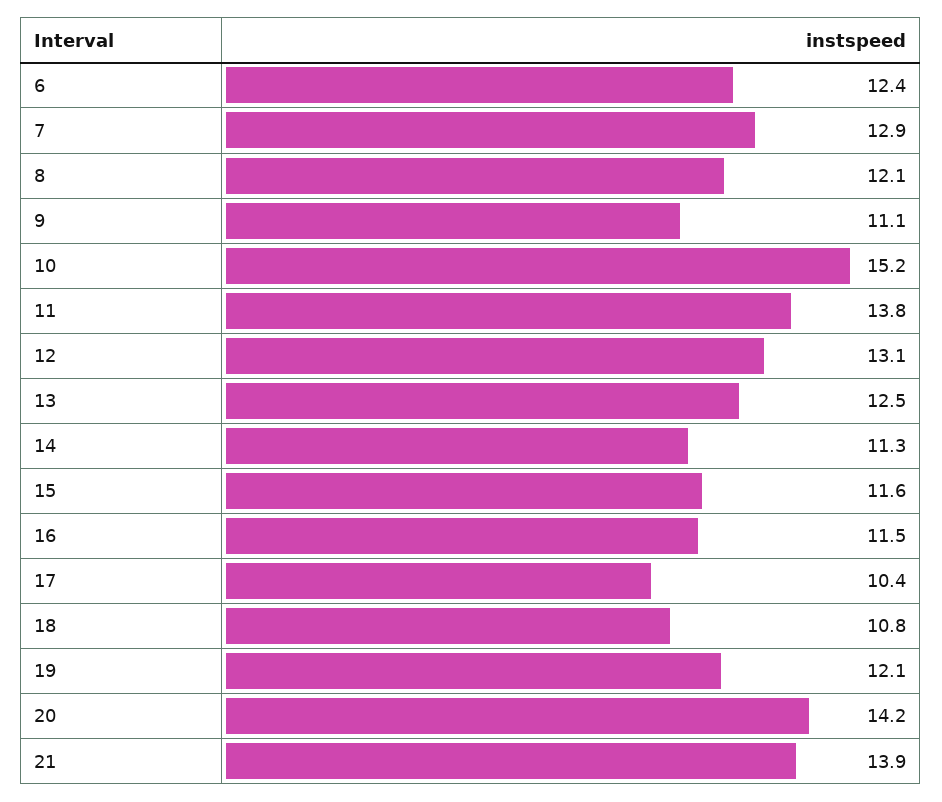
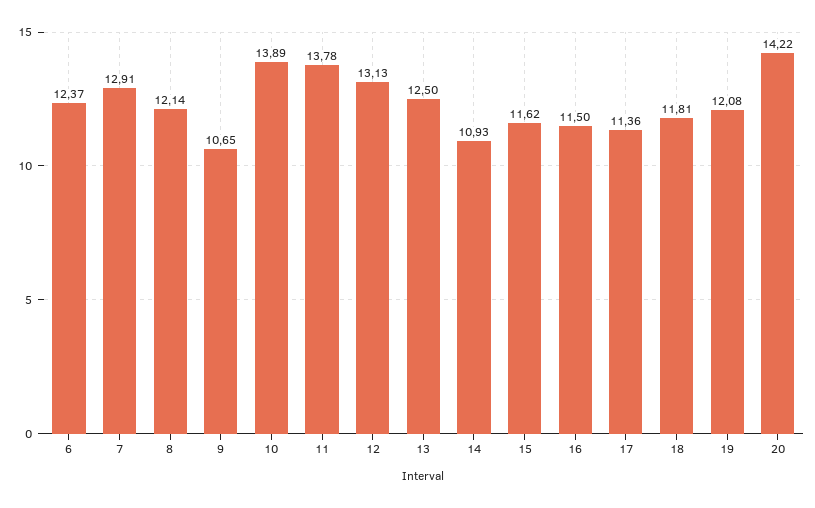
9: 11.1 -> 10.65
10: 15.2 -> 13.89
14: 11.3 -> 10.93
17: 10.4 -> 11.36
18: 10.8 -> 11.81
21: 13.9 -> none

